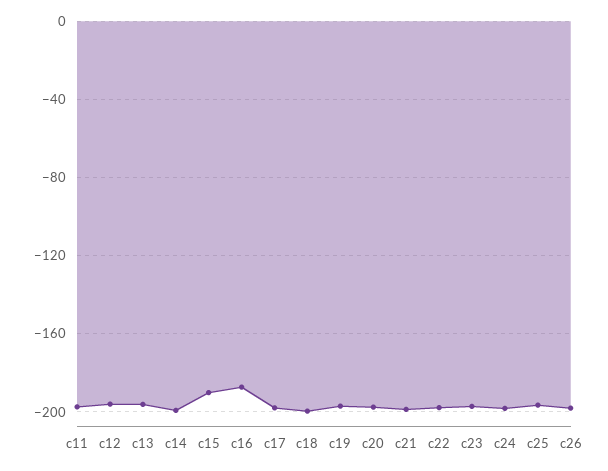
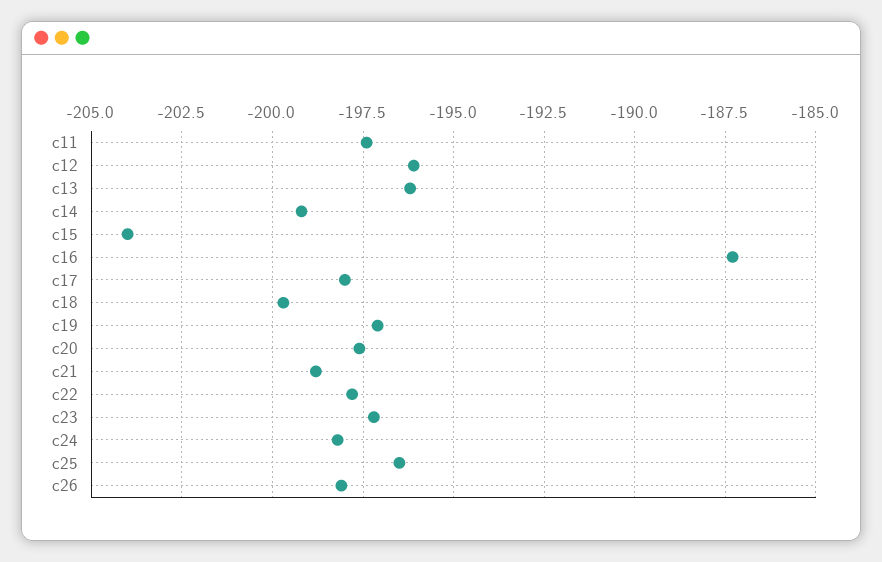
c15: -190 -> -204

